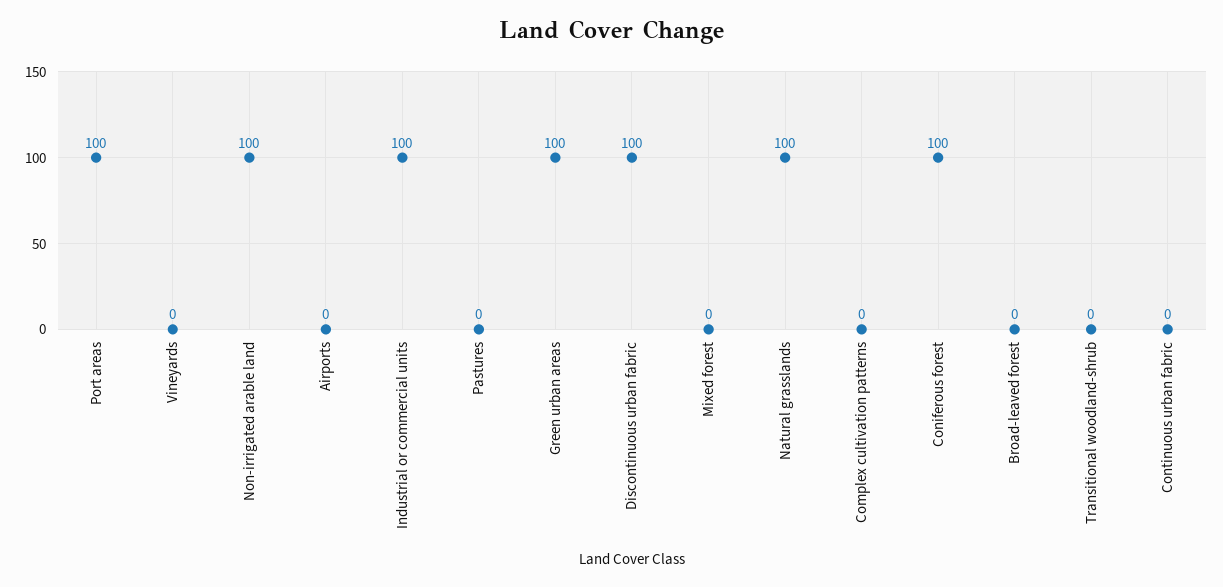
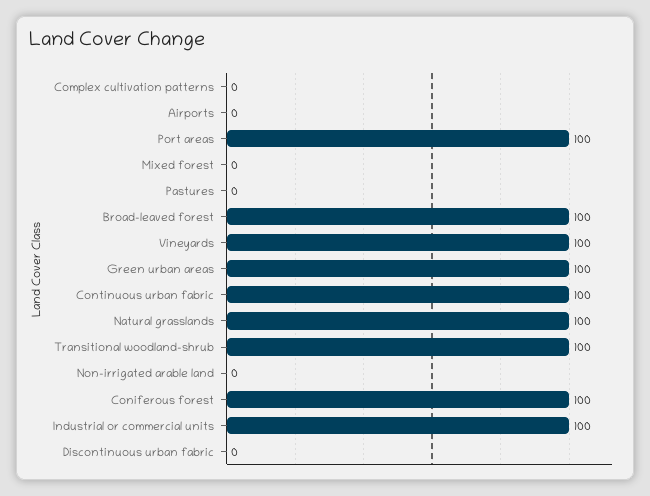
Vineyards: 0 -> 100
Non-irrigated arable land: 100 -> 0
Discontinuous urban fabric: 100 -> 0
Broad-leaved forest: 0 -> 100
Transitional woodland-shrub: 0 -> 100
Continuous urban fabric: 0 -> 100

